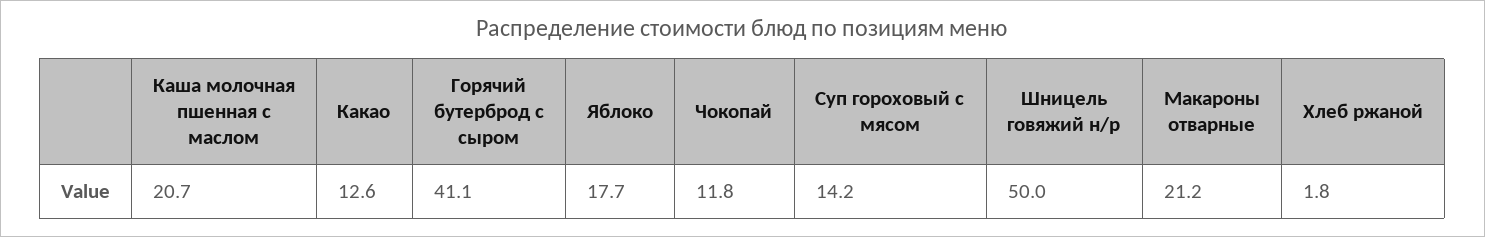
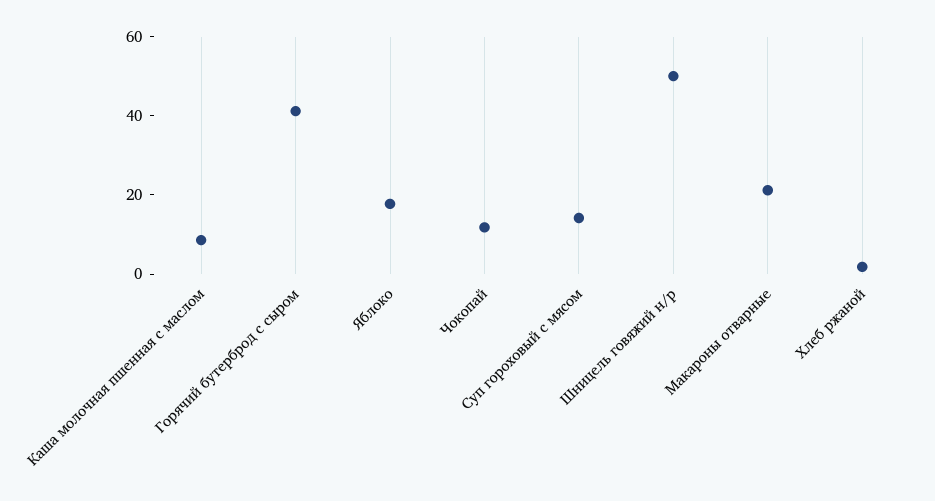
Каша молочная пшенная с маслом: 20.7 -> 10
Какао: 12.6 -> none

